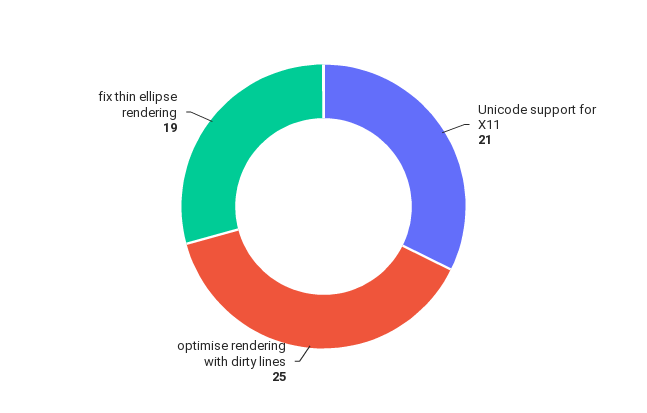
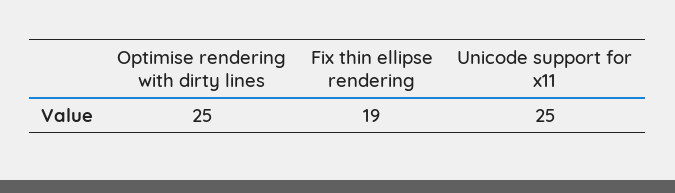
Unicode support for X11: 21 -> 25

